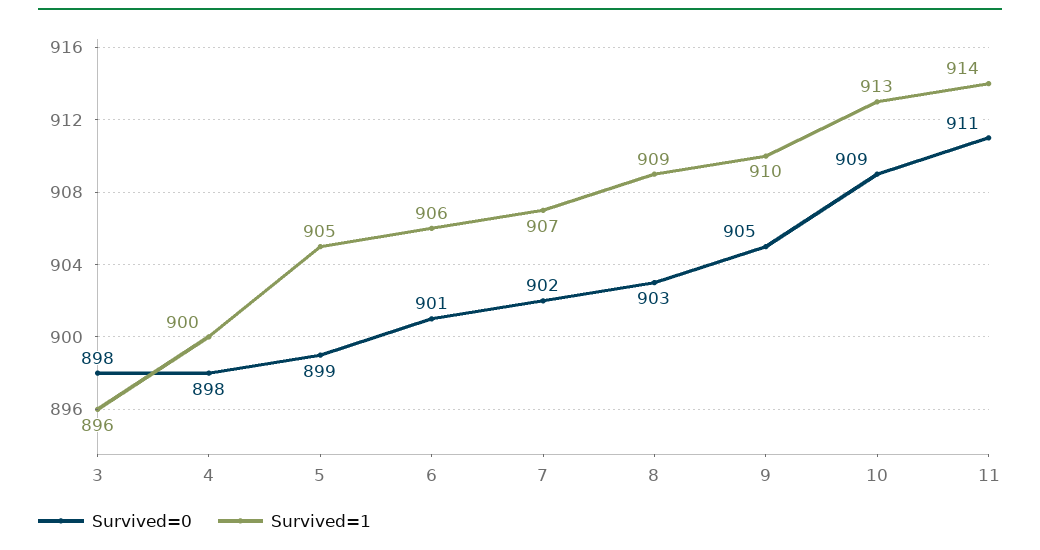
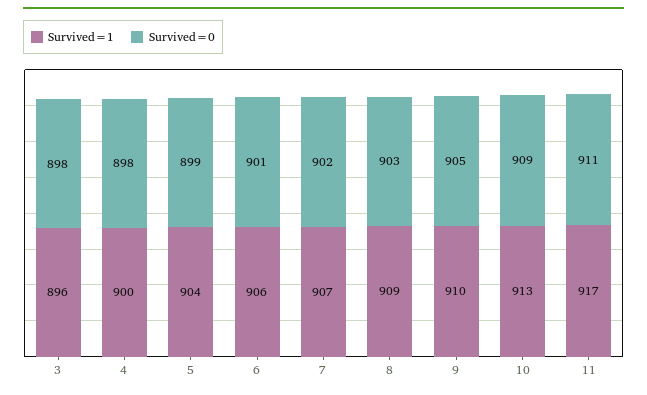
Survived=1, 5: 905 -> 904
Survived=1, 11: 914 -> 917

